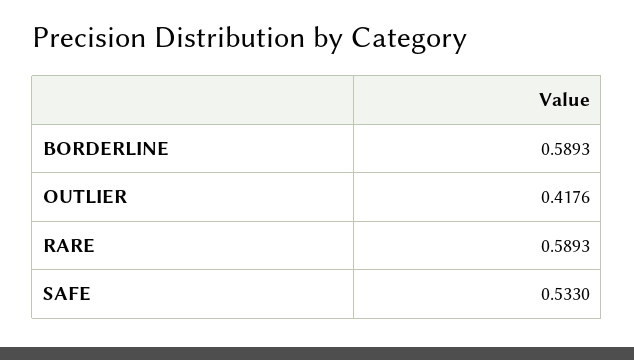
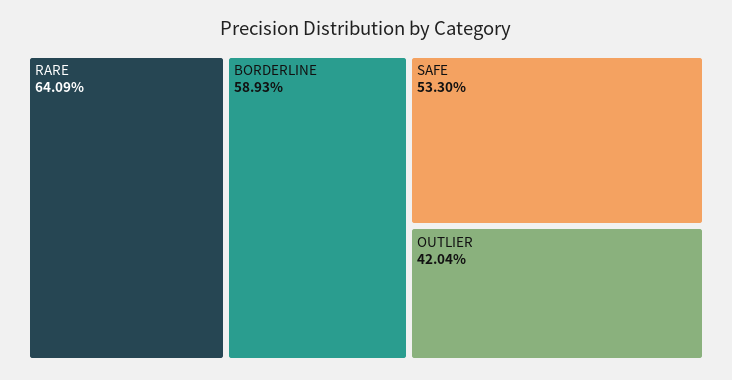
OUTLIER: 0.4176 -> 0.4204
RARE: 0.5893 -> 0.6409

